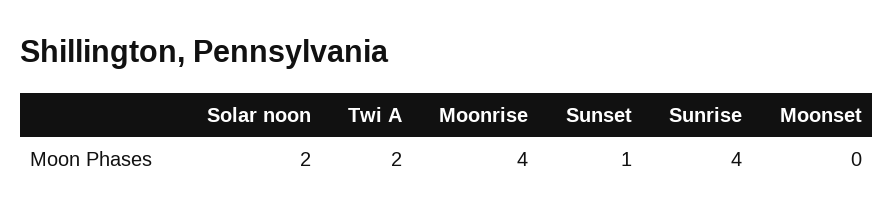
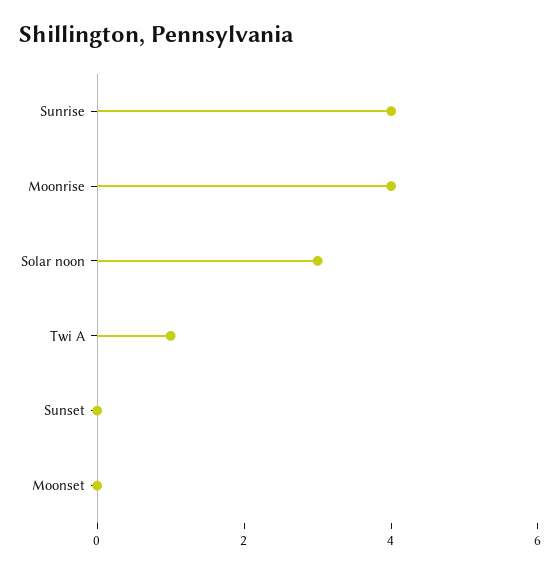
Solar noon: 2 -> 3
Twi A: 2 -> 1
Sunset: 1 -> 0

